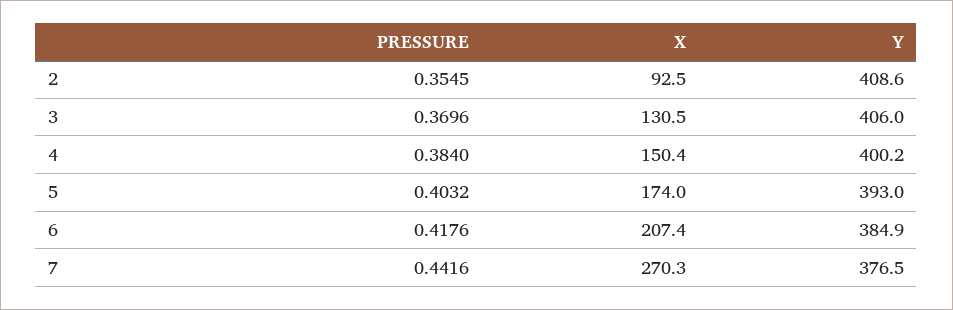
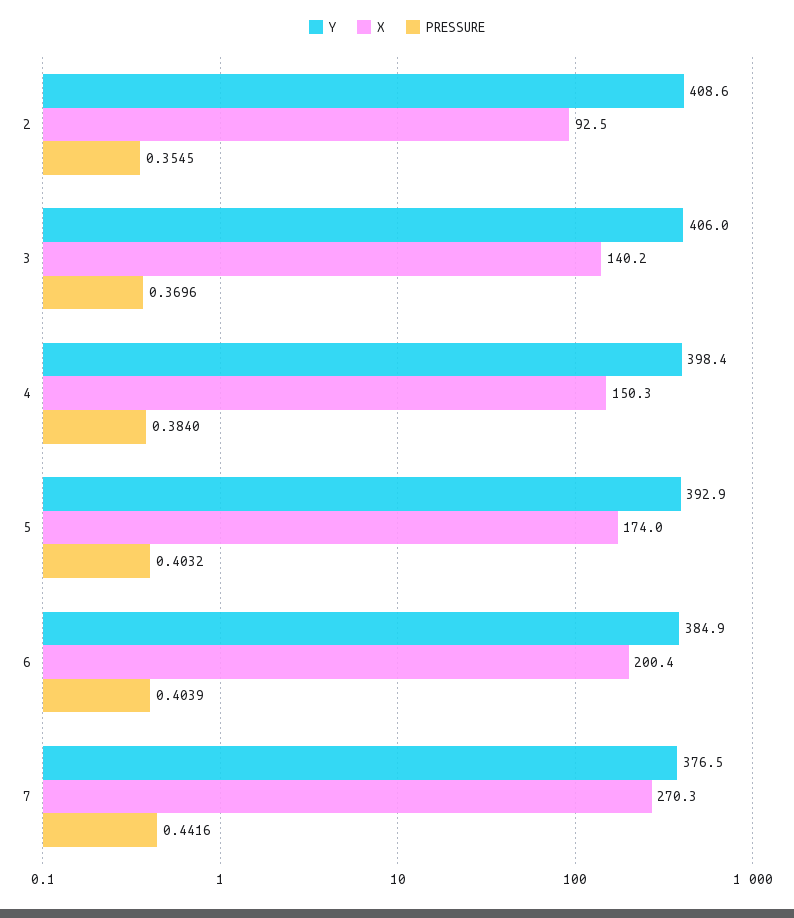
X, 3: 130.5 -> 140.2
X, 4: 150.4 -> 150.3
Y, 4: 400.2 -> 398.4
Y, 5: 393 -> 392.9
PRESSURE, 6: 0.4176 -> 0.4039
X, 6: 207.4 -> 200.4

